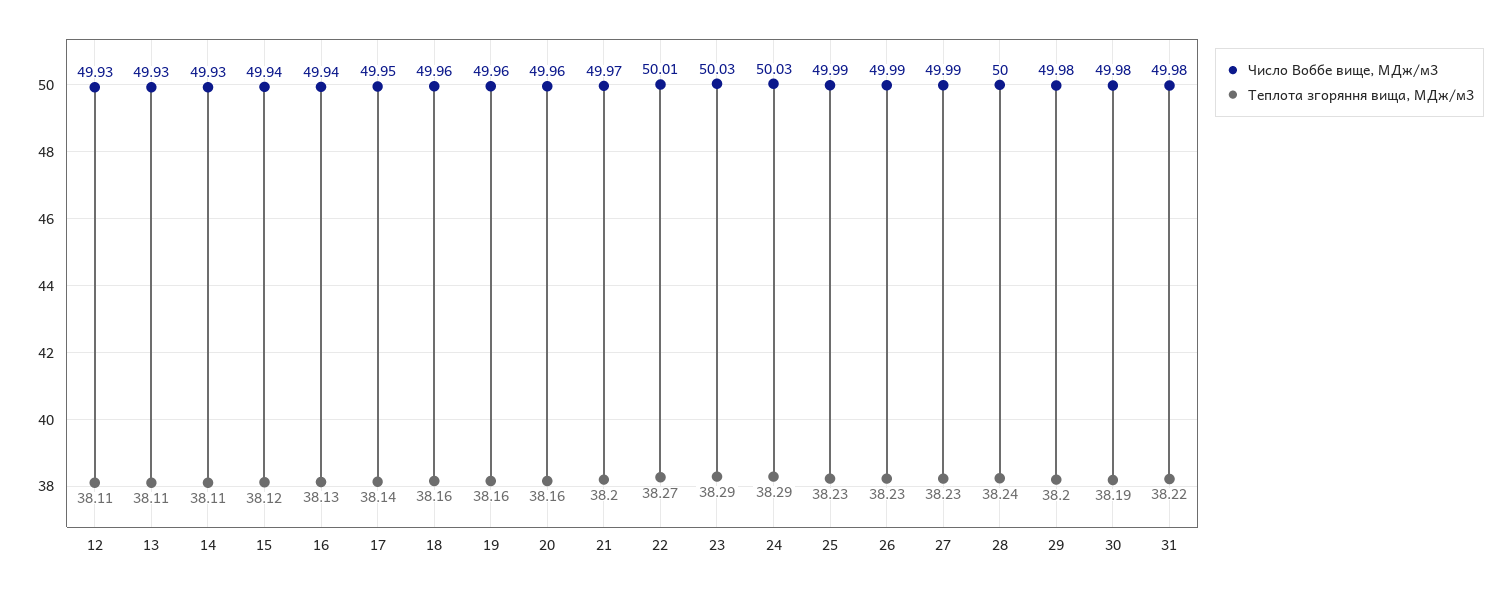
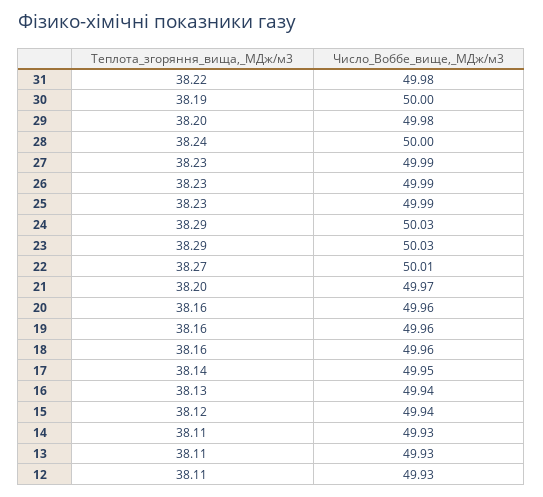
Число Воббе вище, МДж/м3, 30: 49.98 -> 50

